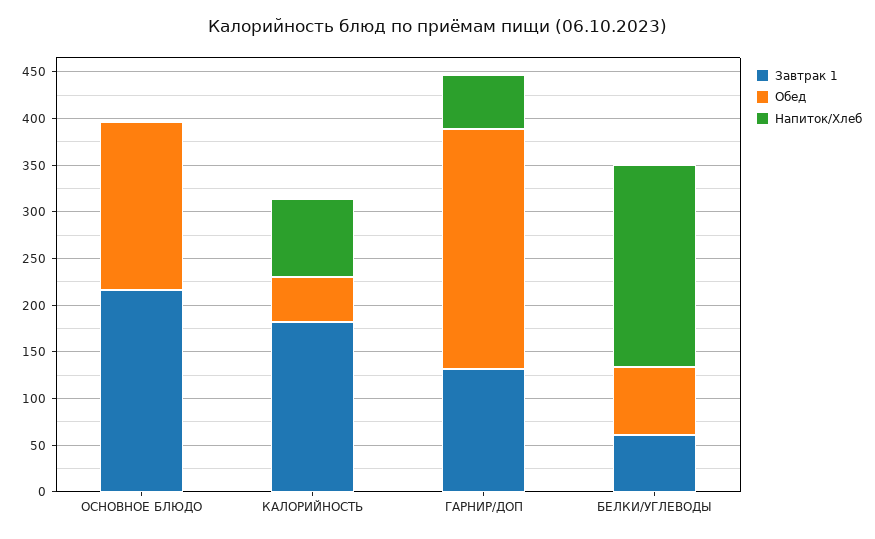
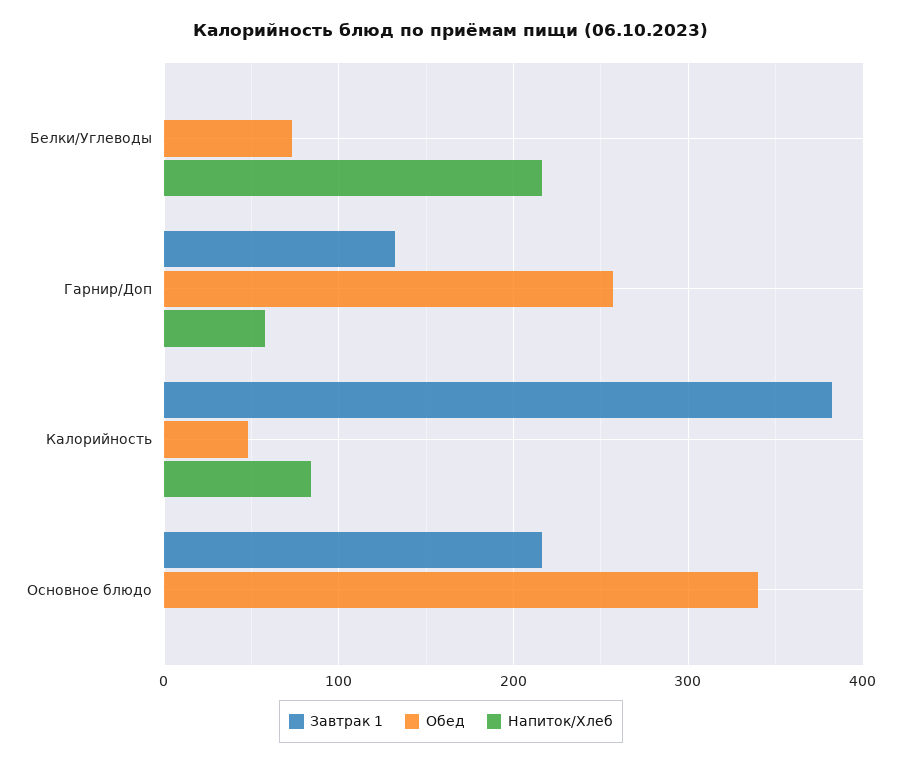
Обед, ОСНОВНОЕ БЛЮДО: 180 -> 340
Завтрак 1, КАЛОРИЙНОСТЬ: 180 -> 380
Завтрак 1, БЕЛКИ/УГЛЕВОДЫ: 60 -> 0

